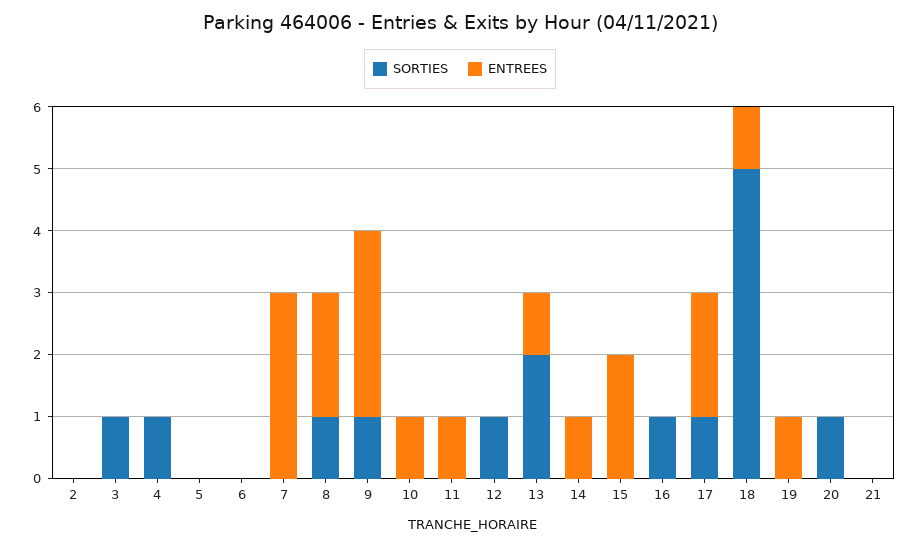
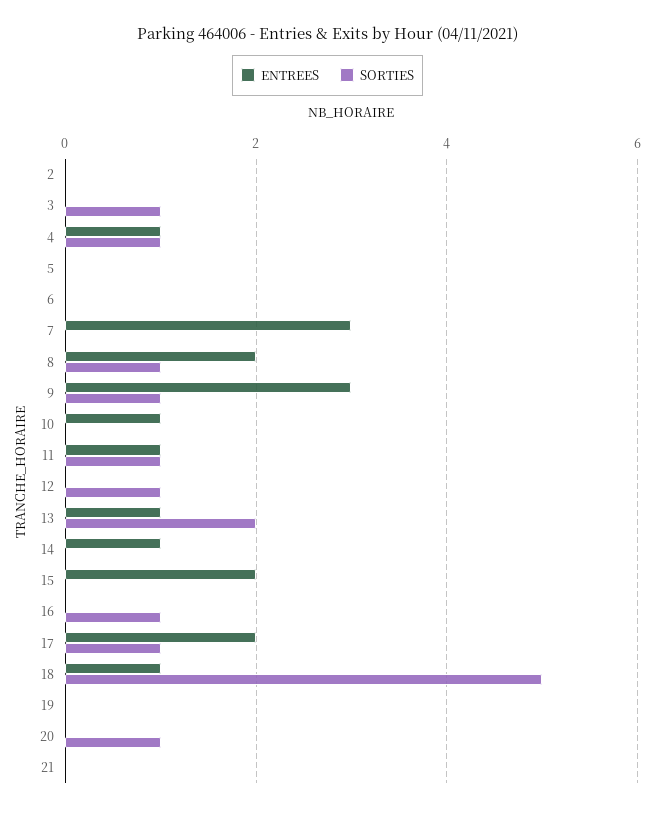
ENTREES, 4: 0 -> 1
SORTIES, 11: 0 -> 1
ENTREES, 19: 1 -> 0

